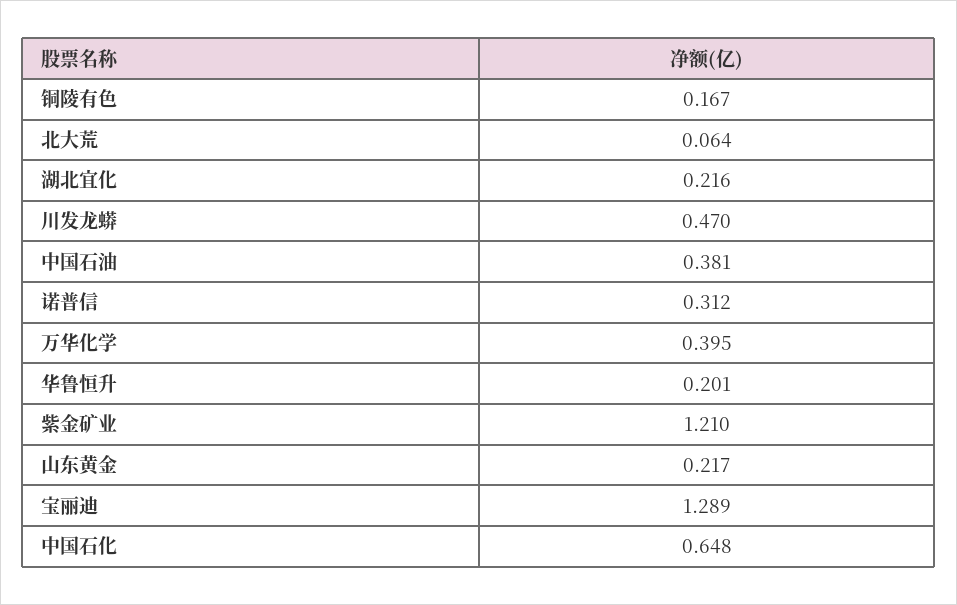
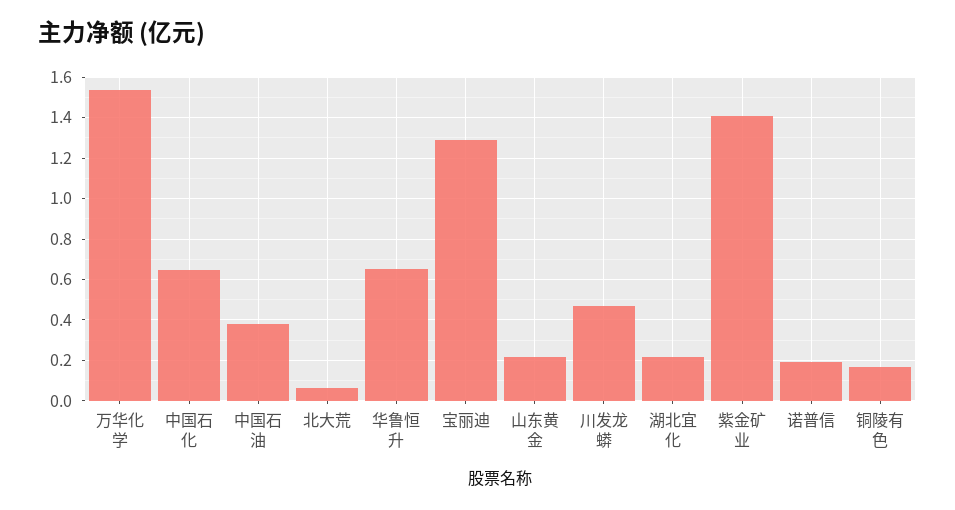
诺普信: 0.312 -> 0.2
万华化学: 0.395 -> 1.55
华鲁恒升: 0.201 -> 0.65
紫金矿业: 1.21 -> 1.4

